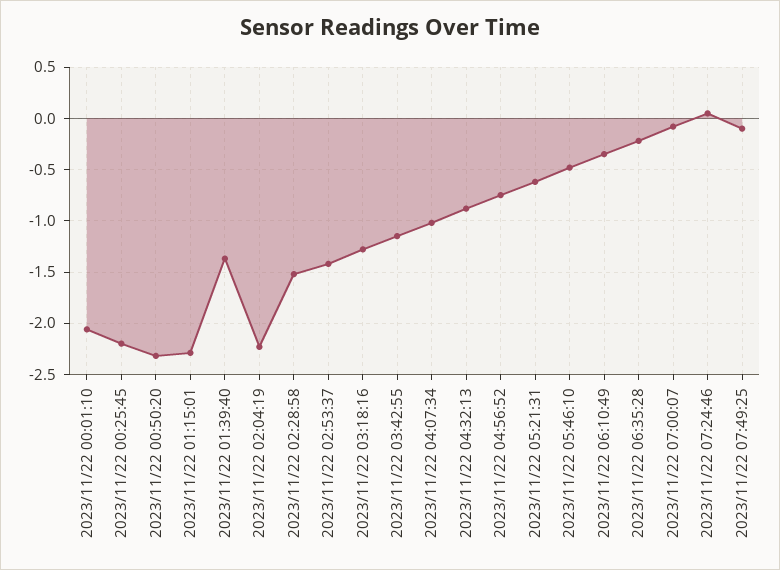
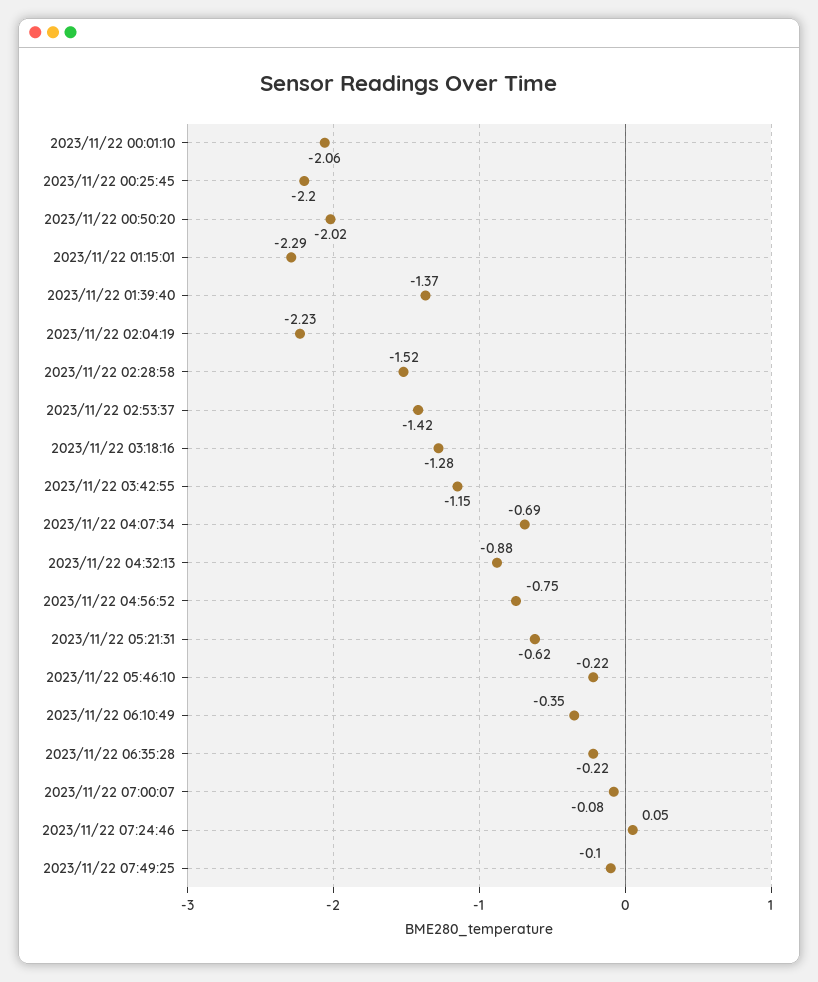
2023/11/22 00:50:20: -2.3 -> -2.02
2023/11/22 04:07:34: -1 -> -0.69
2023/11/22 05:46:10: -0.5 -> -0.22

